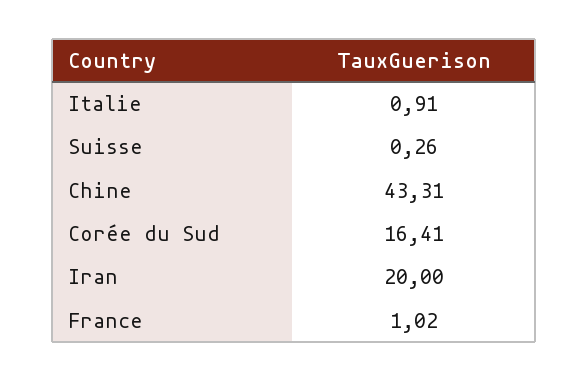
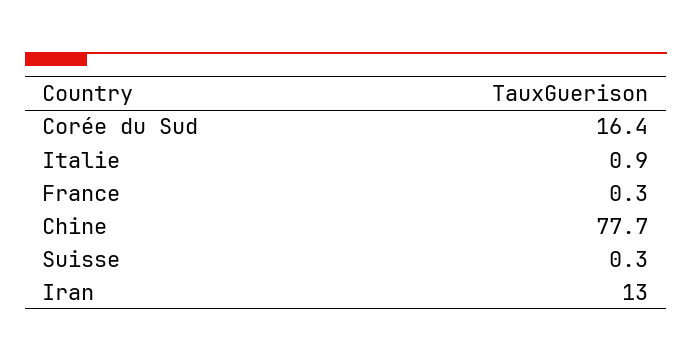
Chine: 43.31 -> 77.7
Iran: 20 -> 13
France: 1.02 -> 0.3

